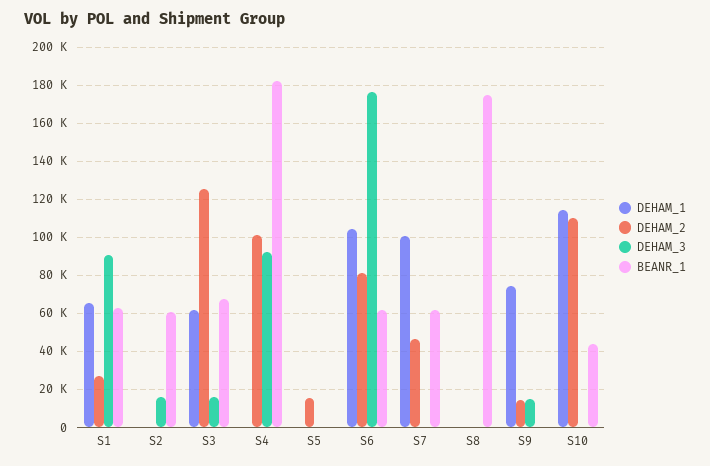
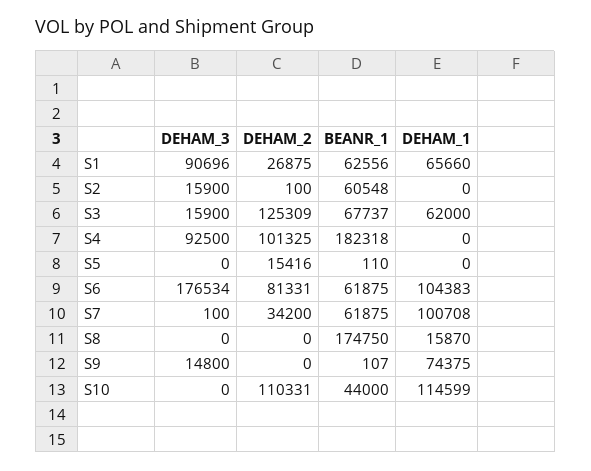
DEHAM_2, S7: 45000 -> 34200
DEHAM_1, S8: 0 -> 15870
DEHAM_2, S9: 15000 -> 0

